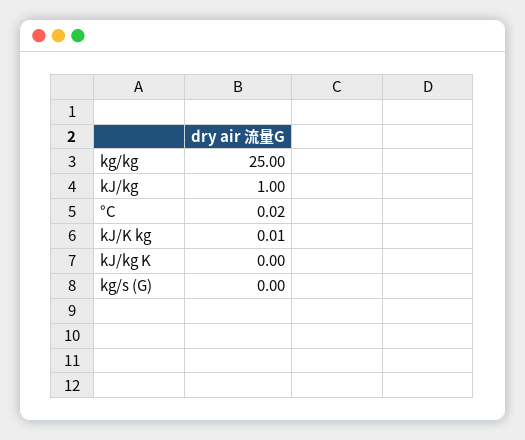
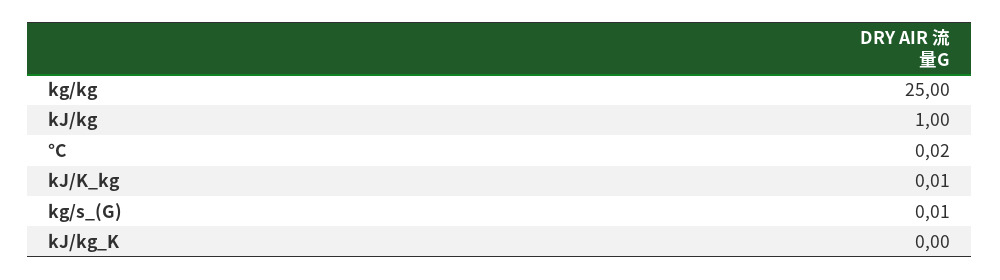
kg/s (G): 0 -> 0.01

